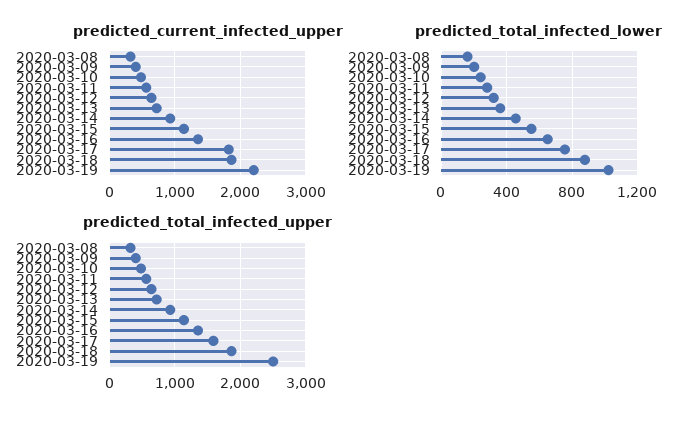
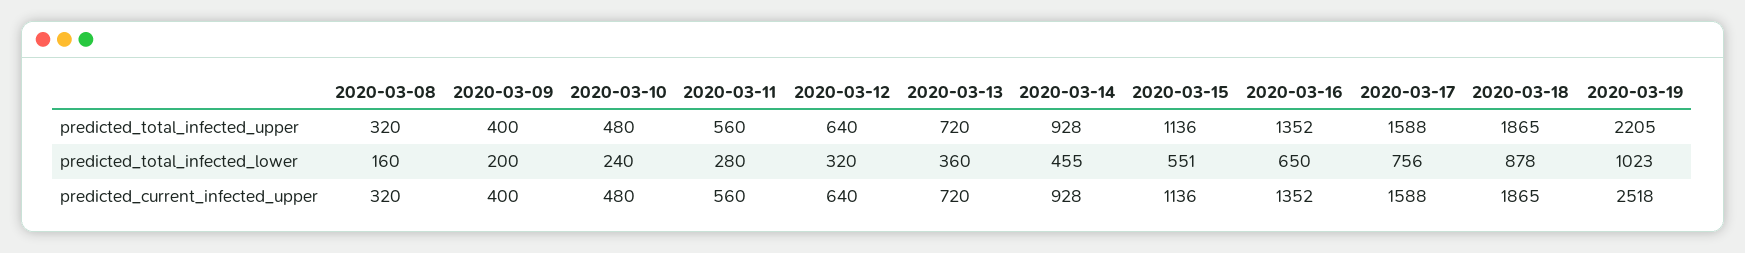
predicted_current_infected_upper, 2020-03-17: 1800 -> 1588
predicted_current_infected_upper, 2020-03-19: 2200 -> 2518
predicted_total_infected_upper, 2020-03-19: 2500 -> 2205

